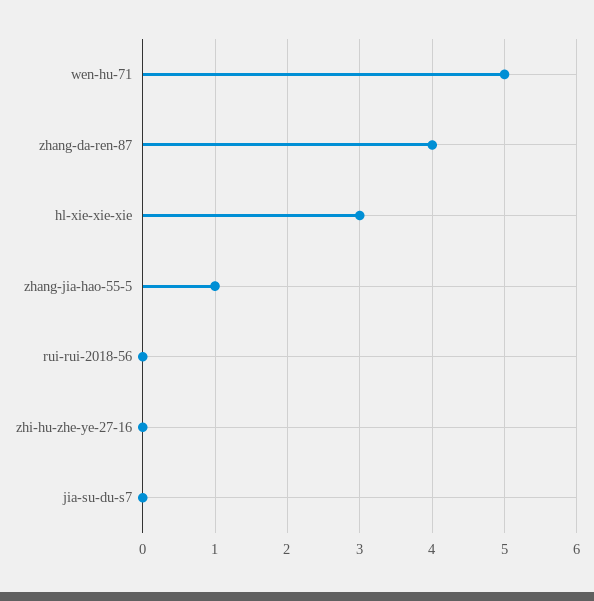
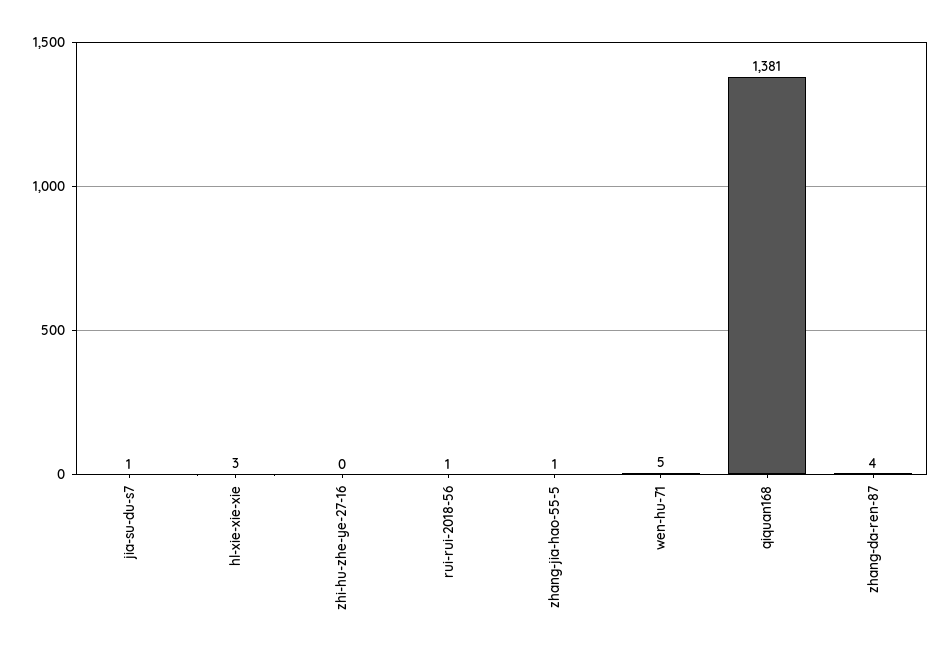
rui-rui-2018-56: 0 -> 1
jia-su-du-s7: 0 -> 1
qiquan168: none -> 1381

